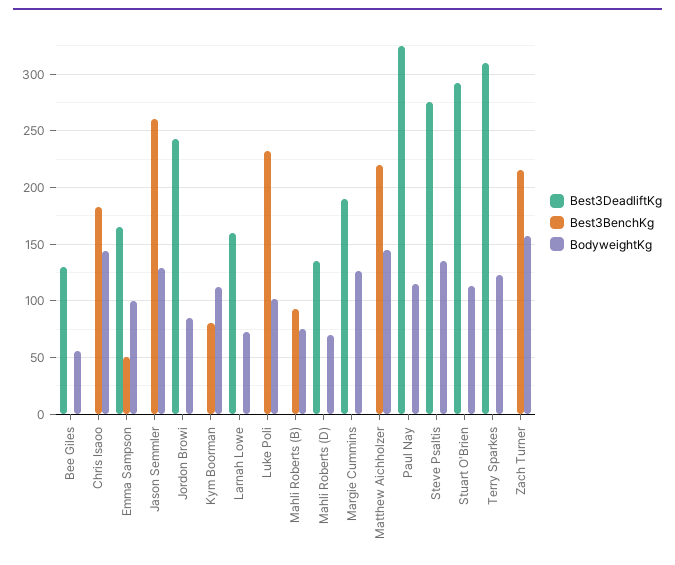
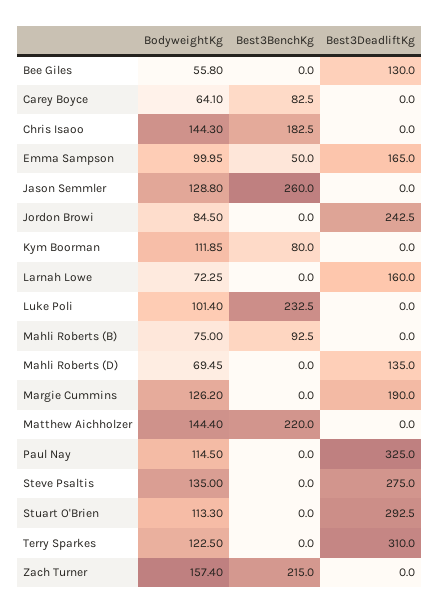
BodyweightKg, Carey Boyce: none -> 64.1
Best3BenchKg, Carey Boyce: none -> 82.5
Best3DeadliftKg, Carey Boyce: none -> 0

